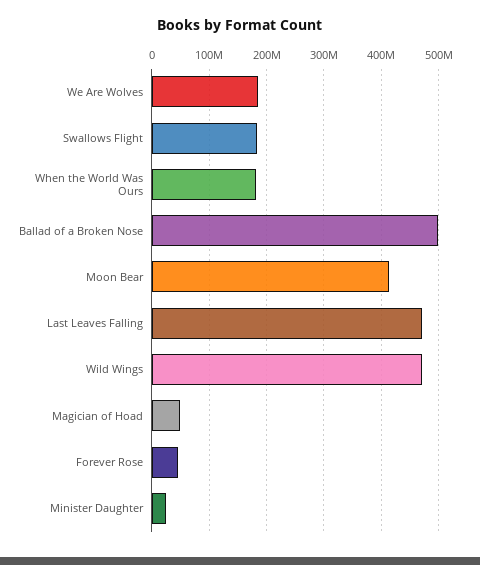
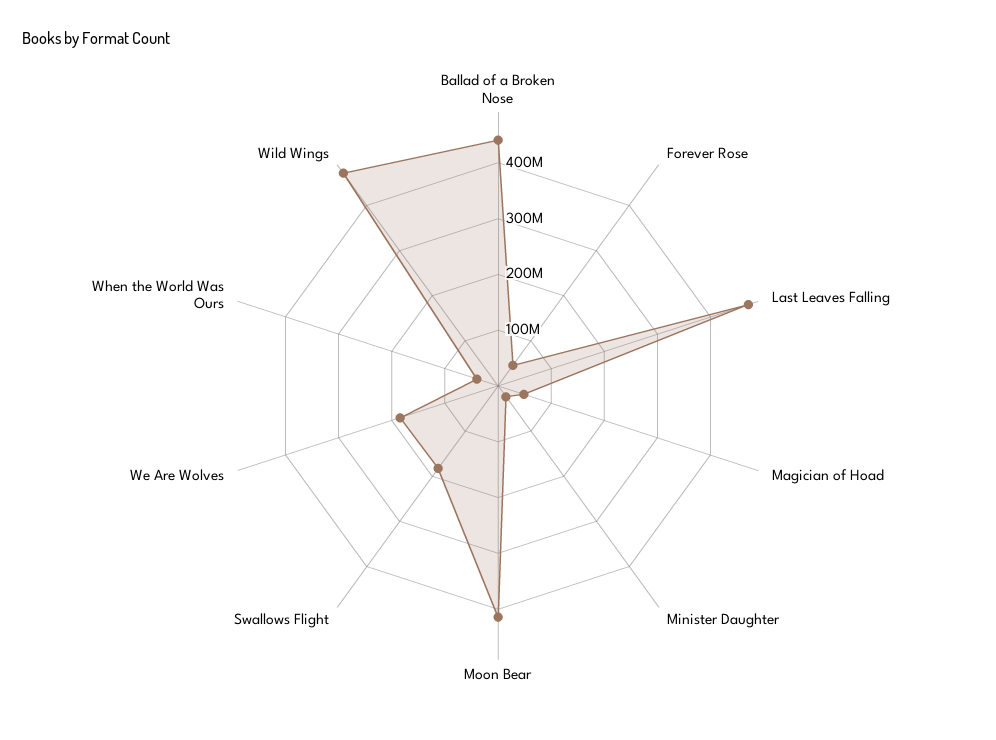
When the World Was Ours: 180000000 -> 40000000
Ballad of a Broken Nose: 500000000 -> 440000000

